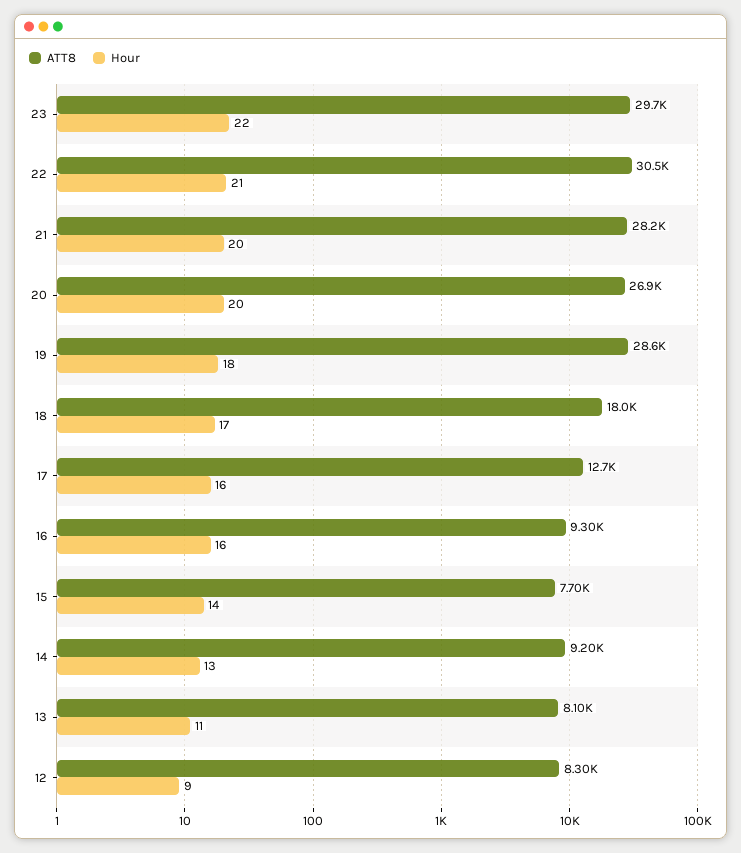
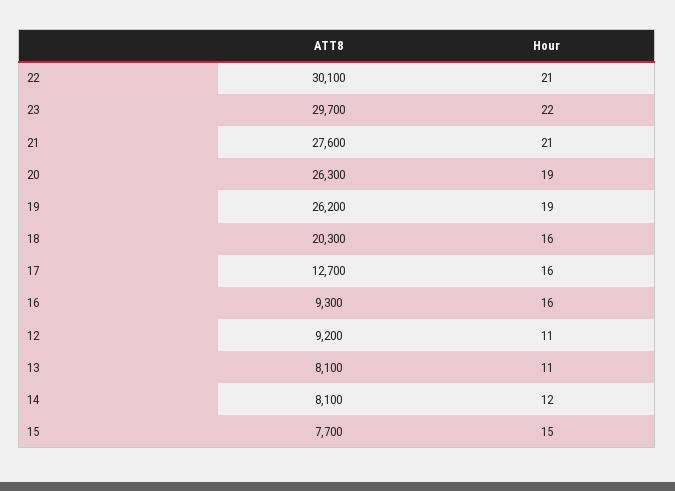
ATT8, 22: 30500 -> 30100
ATT8, 21: 28200 -> 27600
Hour, 21: 20 -> 21
ATT8, 20: 26900 -> 26300
Hour, 20: 20 -> 19
ATT8, 19: 28600 -> 26200
Hour, 19: 18 -> 19
ATT8, 18: 18000 -> 20300
Hour, 18: 17 -> 16
Hour, 15: 14 -> 15
ATT8, 14: 9200 -> 8100
Hour, 14: 13 -> 12
ATT8, 12: 8300 -> 9200
Hour, 12: 9 -> 11

